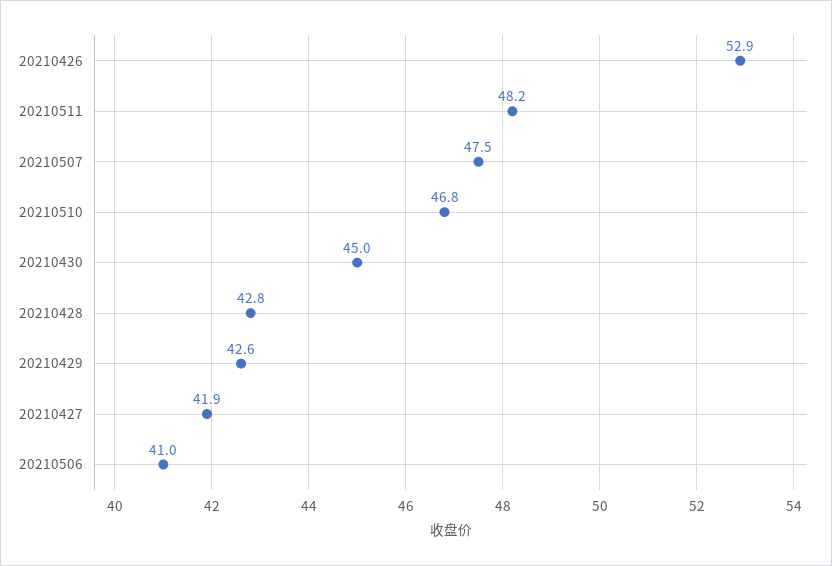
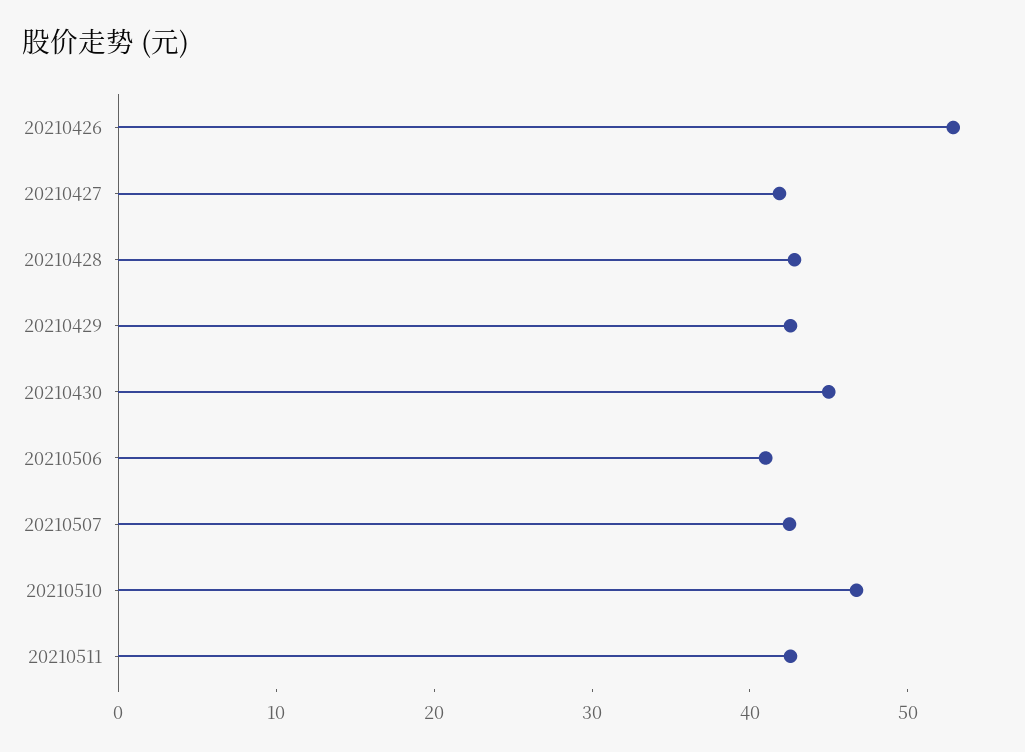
20210511: 48.2 -> 42
20210507: 47.5 -> 42

